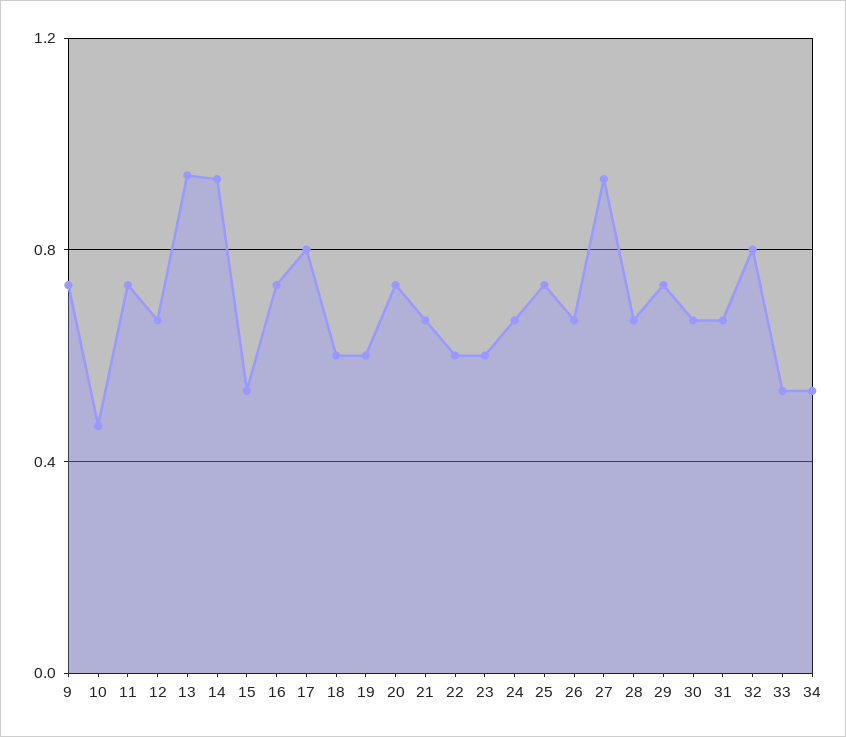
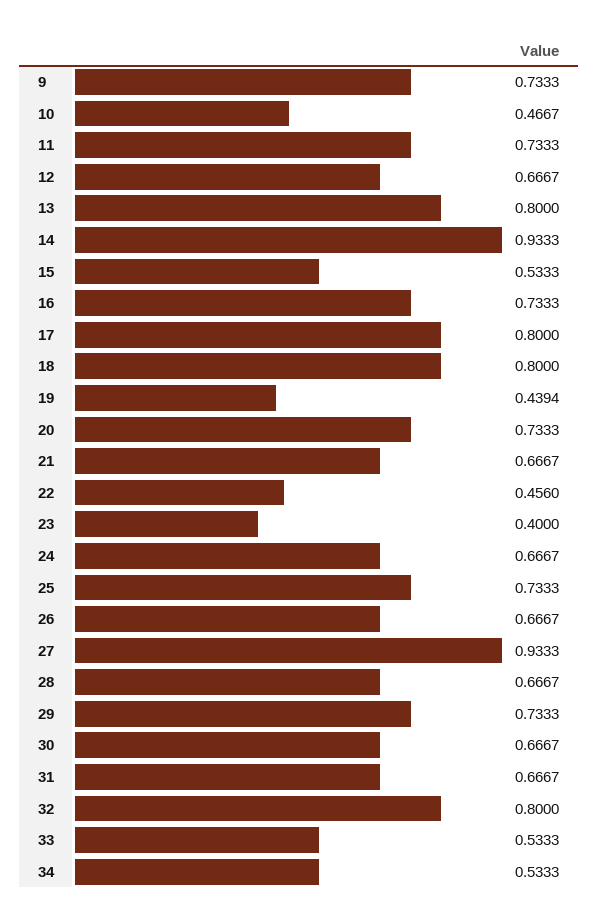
13: 0.95 -> 0.8
18: 0.6 -> 0.8
19: 0.6 -> 0.4394
22: 0.6 -> 0.456
23: 0.6 -> 0.4

